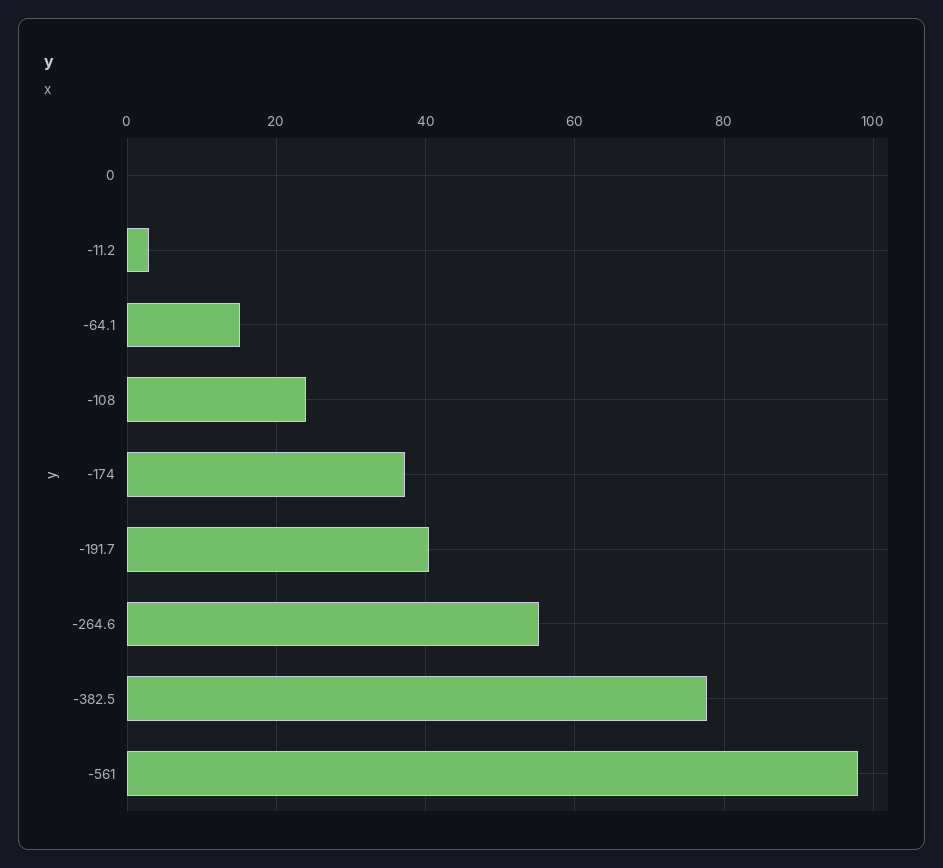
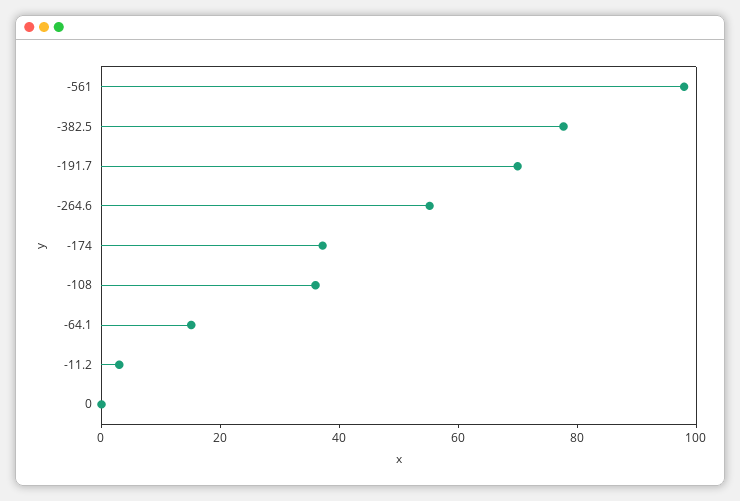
-108: 24 -> 35
-191.7: 40 -> 70

